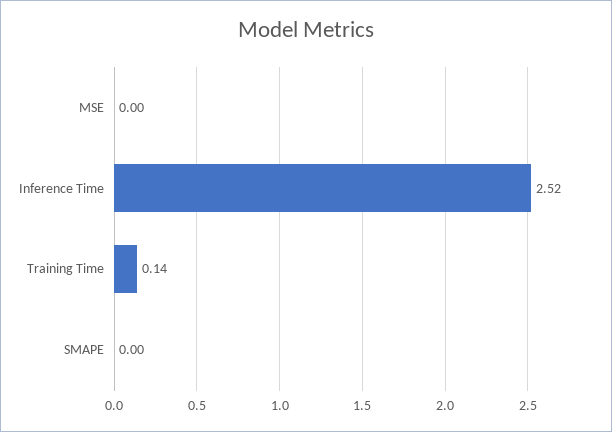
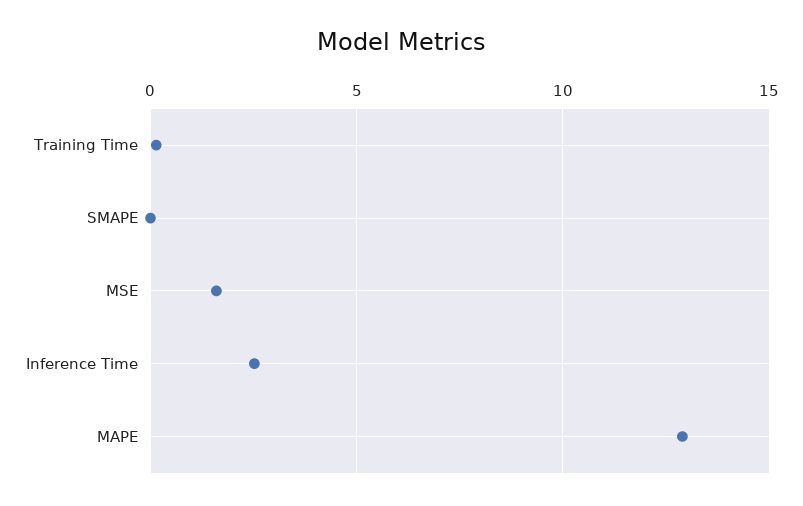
MSE: 0 -> 1.5
MAPE: none -> 13

